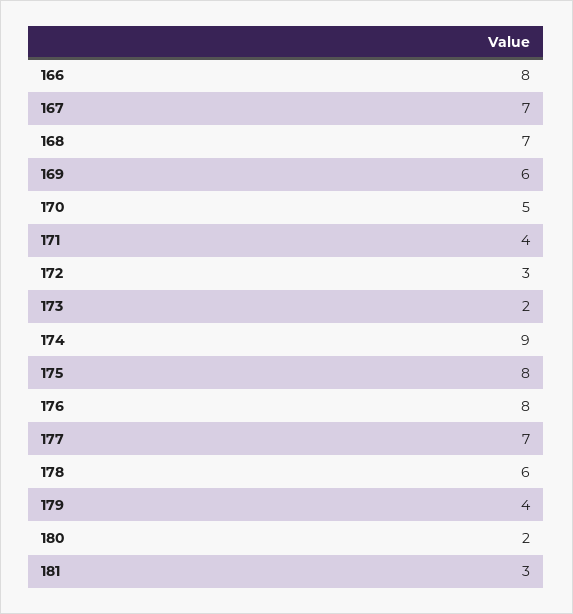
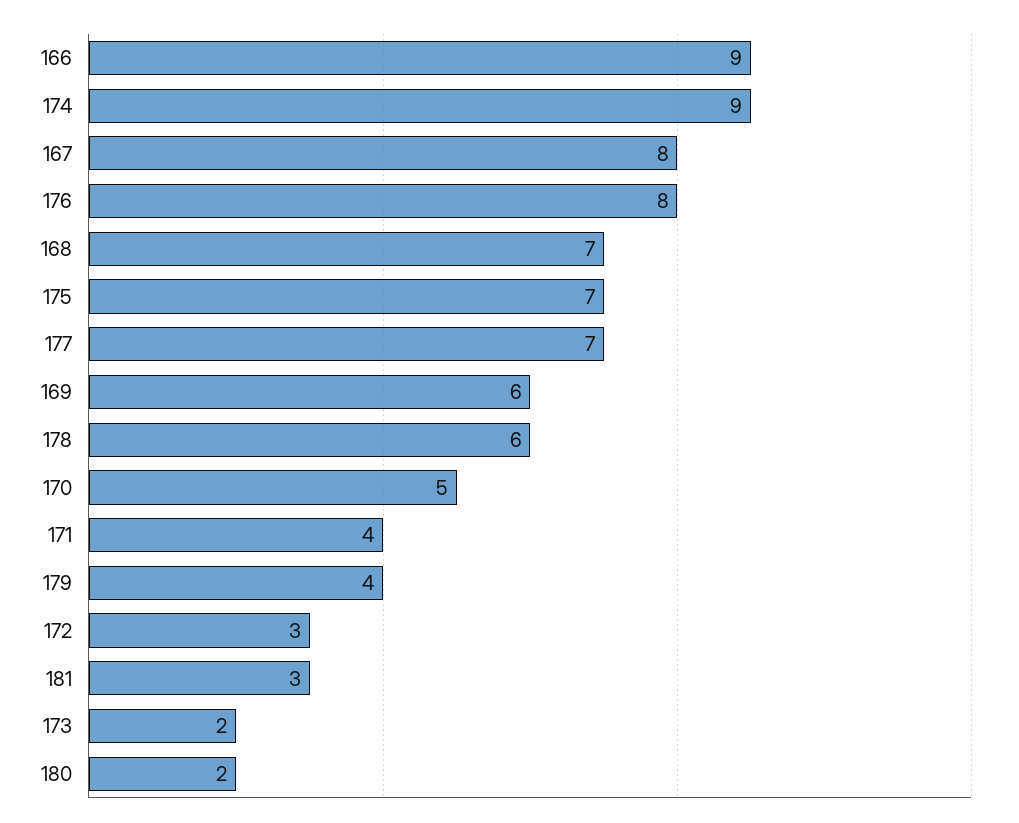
166: 8 -> 9
167: 7 -> 8
175: 8 -> 7

